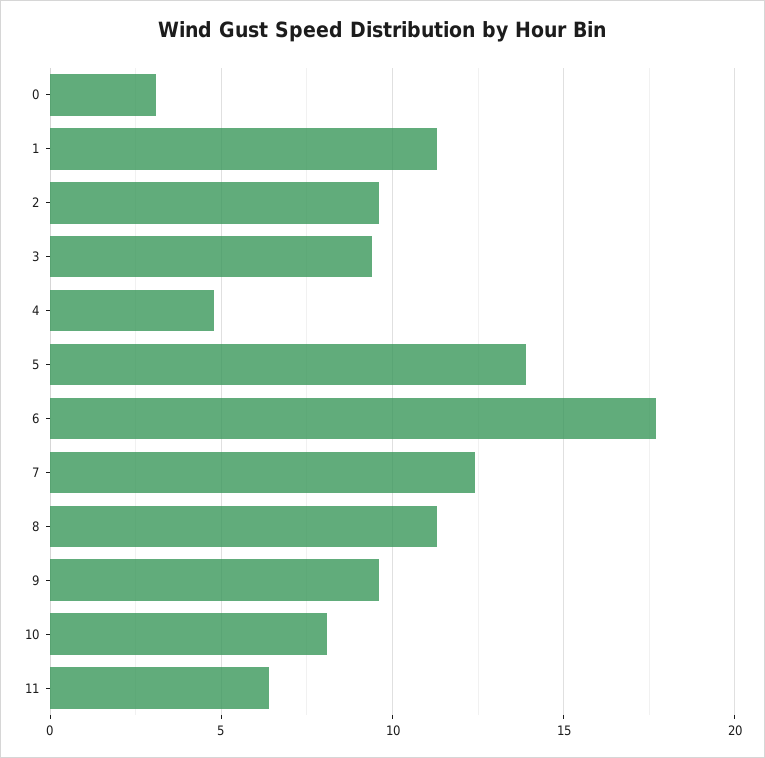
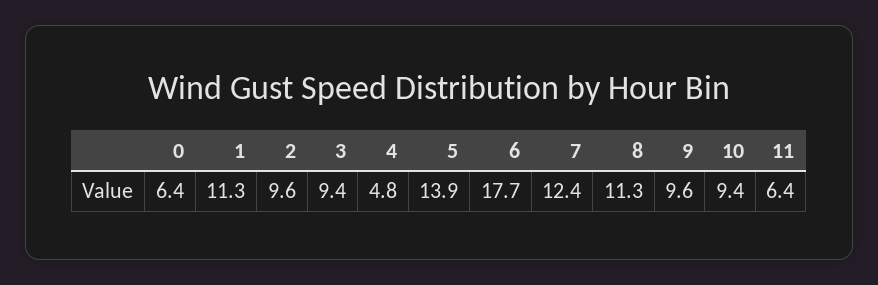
0: 3 -> 6.4
10: 8 -> 9.4

